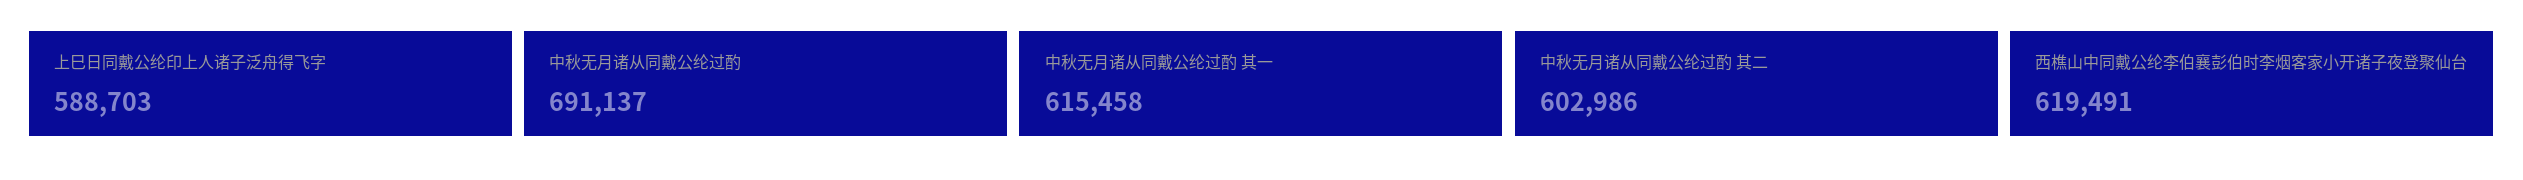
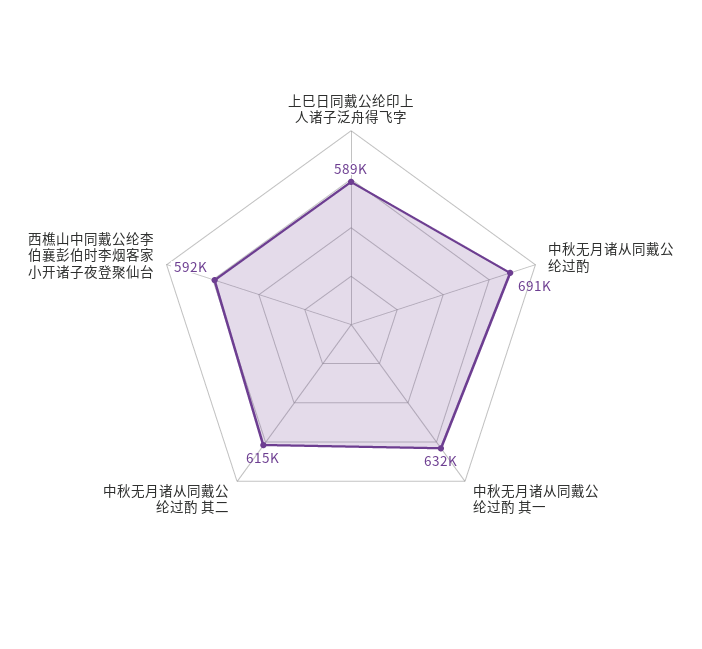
中秋无月诸从同戴公纶过酌 其一: 615458 -> 632000
中秋无月诸从同戴公纶过酌 其二: 602986 -> 615000
西樵山中同戴公纶李伯襄彭伯时李烟客家小开诸子夜登聚仙台: 619491 -> 592000

